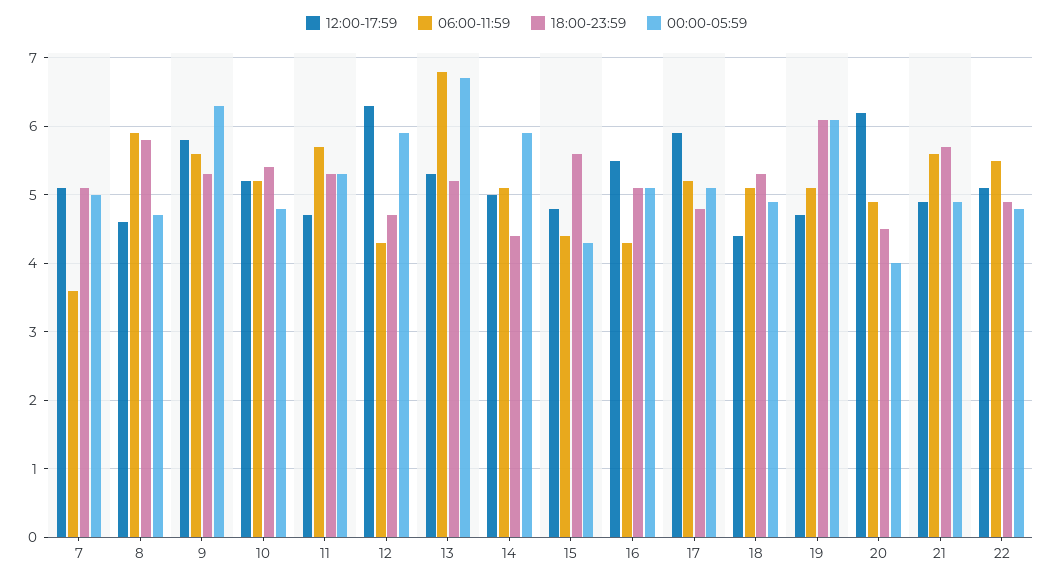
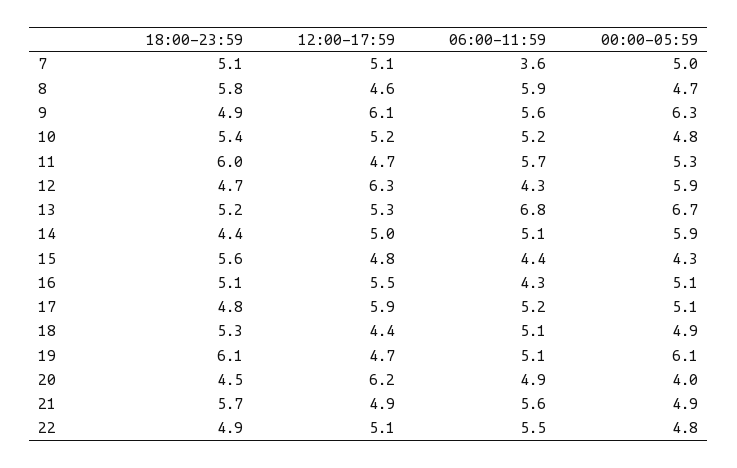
12:00-17:59, 9: 5.8 -> 6.1
18:00-23:59, 9: 5.3 -> 4.9
18:00-23:59, 11: 5.3 -> 6

